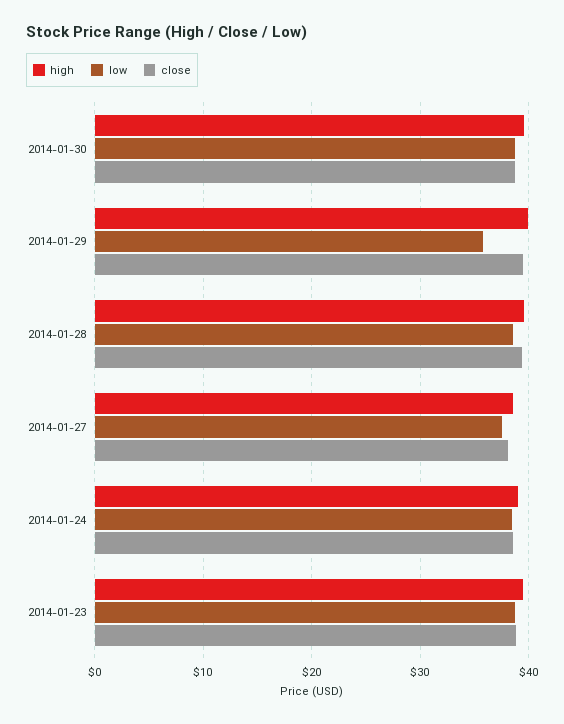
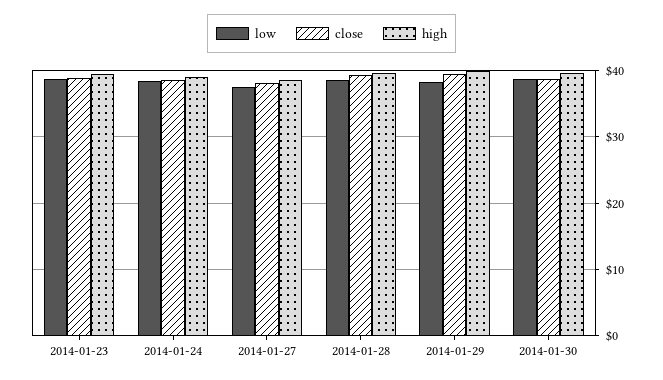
low, 2014-01-29: 36 -> 38

